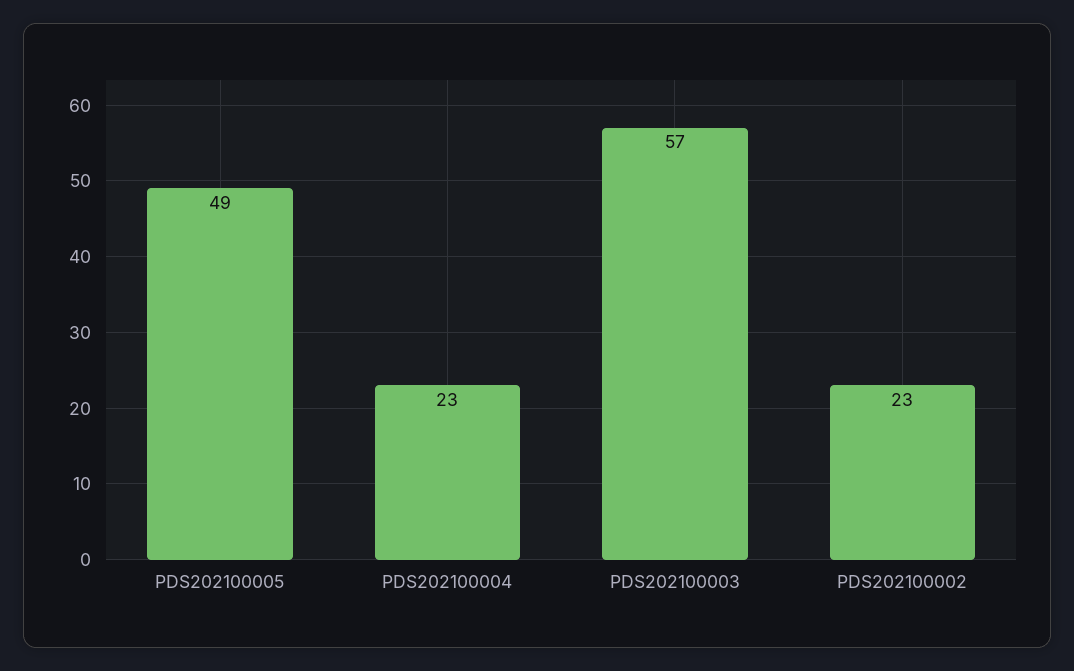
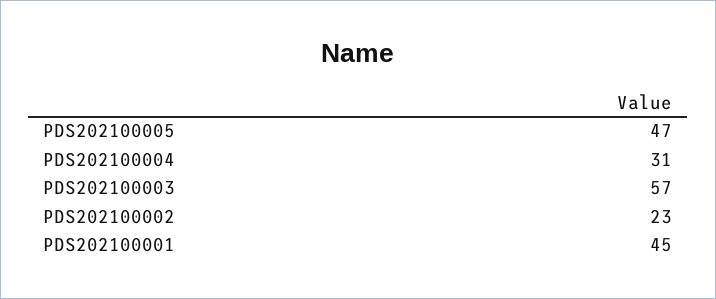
PDS202100005: 49 -> 47
PDS202100004: 23 -> 31
PDS202100001: none -> 45

